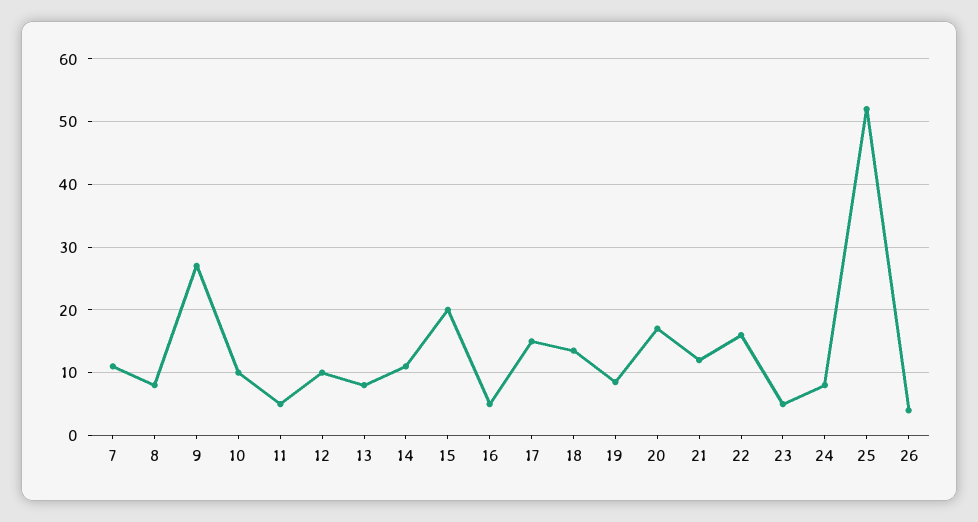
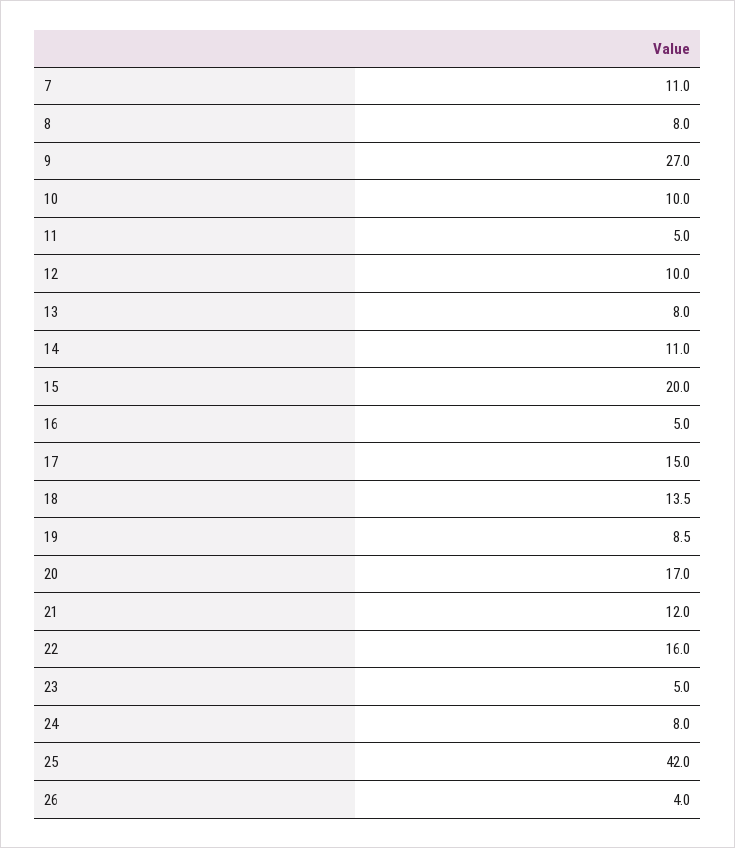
25: 52 -> 42

